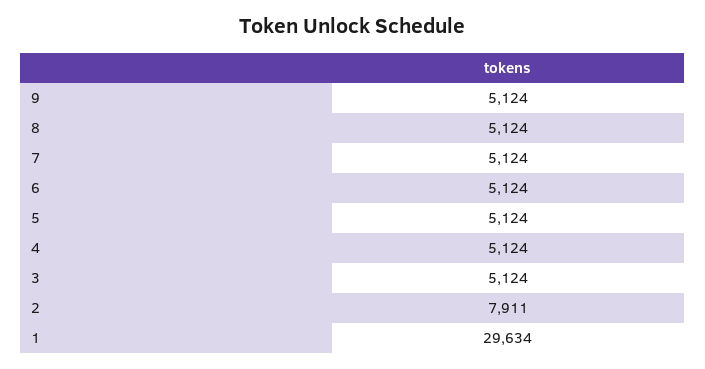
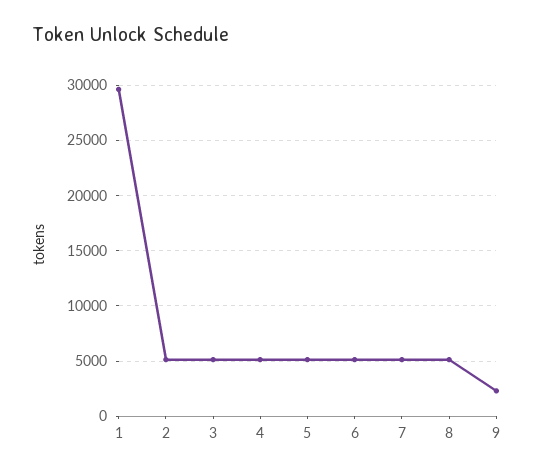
9: 5124 -> 2000
2: 7911 -> 5000

